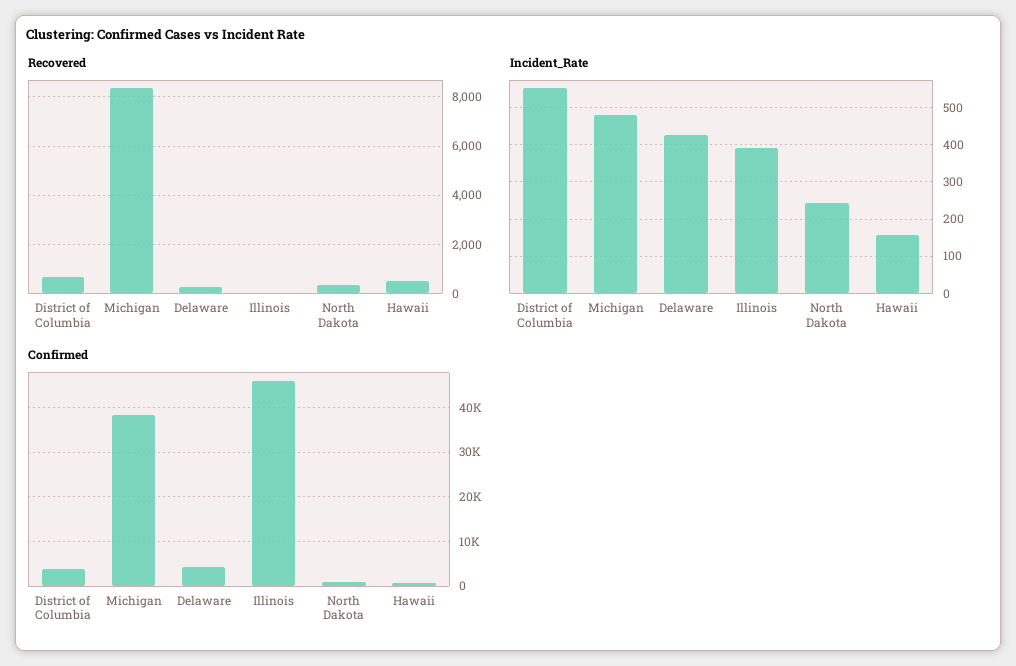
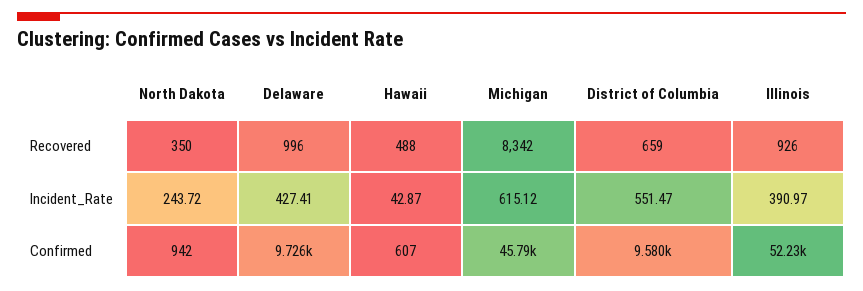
Recovered, Delaware: 250 -> 996
Recovered, Illinois: 0 -> 926
Incident_Rate, Michigan: 480 -> 615.12
Incident_Rate, Hawaii: 160 -> 42.87
Confirmed, District of Columbia: 4000 -> 9580
Confirmed, Michigan: 38000 -> 45790
Confirmed, Delaware: 4000 -> 9726
Confirmed, Illinois: 46000 -> 52230

